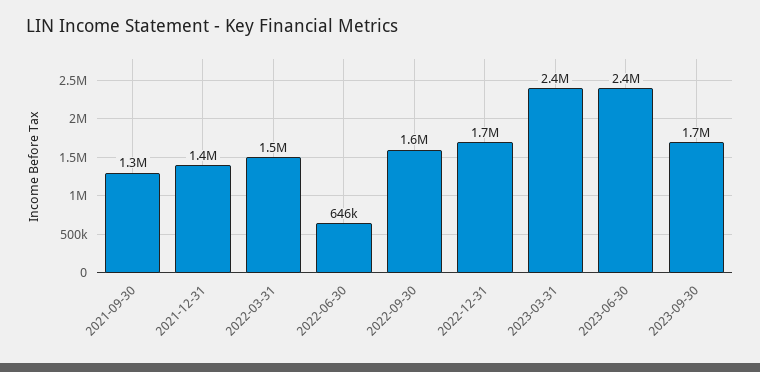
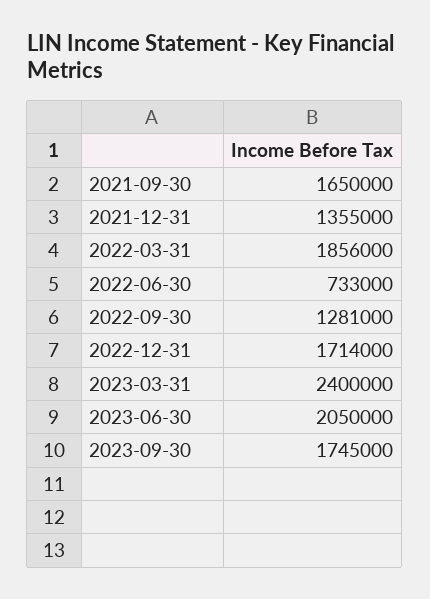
2021-09-30: 1300000 -> 1650000
2022-03-31: 1500000 -> 1856000
2022-06-30: 646000 -> 733000
2022-09-30: 1600000 -> 1281000
2023-06-30: 2400000 -> 2050000

